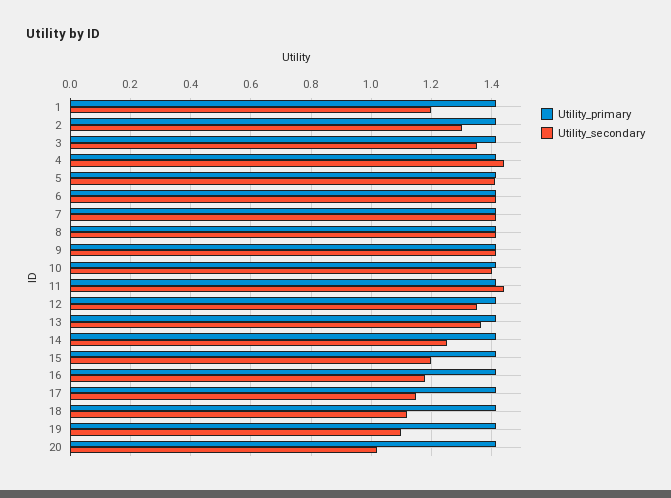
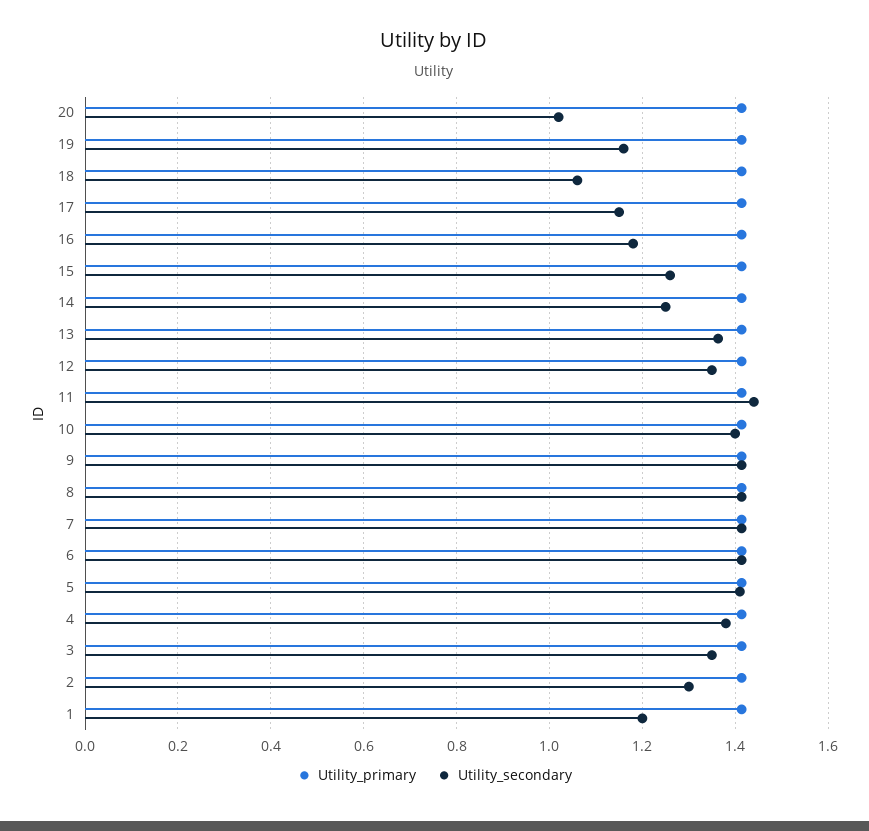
Utility_secondary, 4: 1.44 -> 1.38
Utility_secondary, 15: 1.2 -> 1.26
Utility_secondary, 18: 1.12 -> 1.06
Utility_secondary, 19: 1.1 -> 1.16

